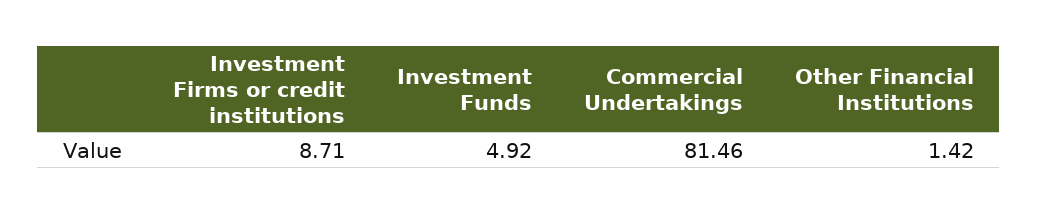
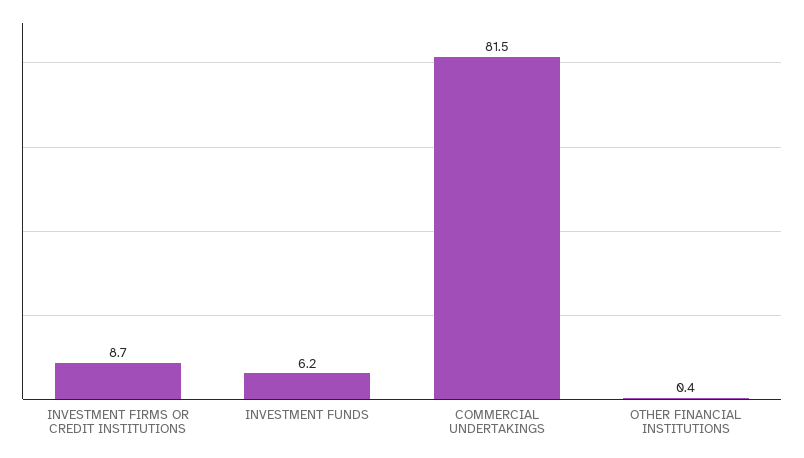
Investment Funds: 4.92 -> 6.2
Other Financial Institutions: 1.42 -> 0.4

